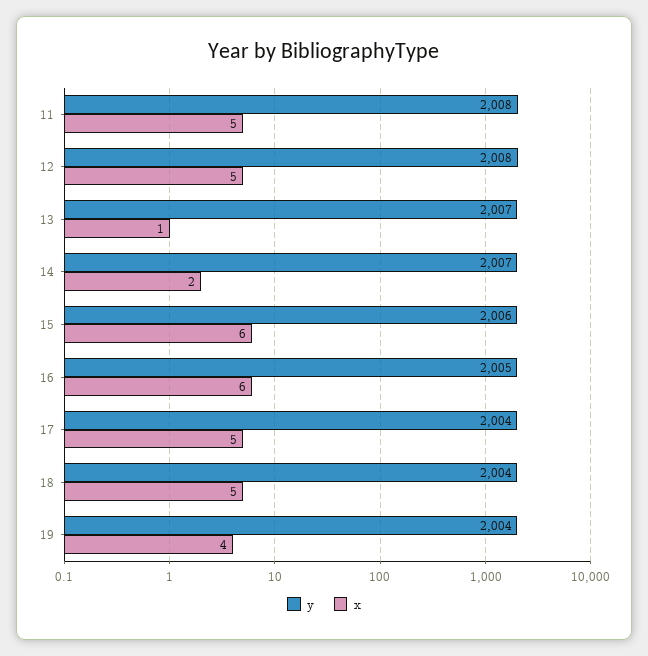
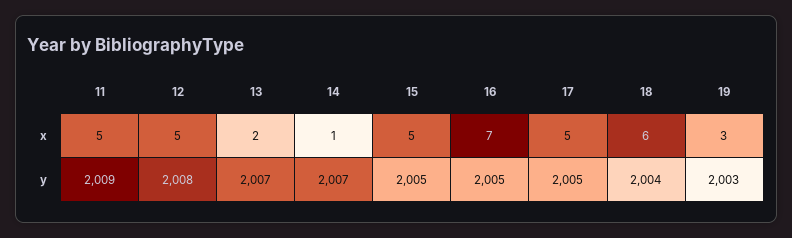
y, 11: 2008 -> 2009
x, 13: 1 -> 2
x, 14: 2 -> 1
y, 15: 2006 -> 2005
x, 15: 6 -> 5
x, 16: 6 -> 7
y, 17: 2004 -> 2005
x, 18: 5 -> 6
y, 19: 2004 -> 2003
x, 19: 4 -> 3

